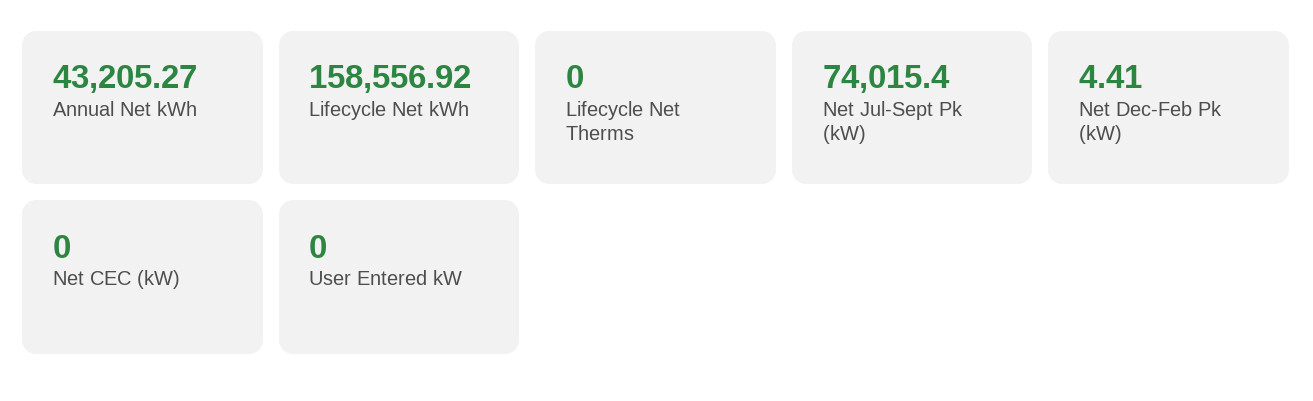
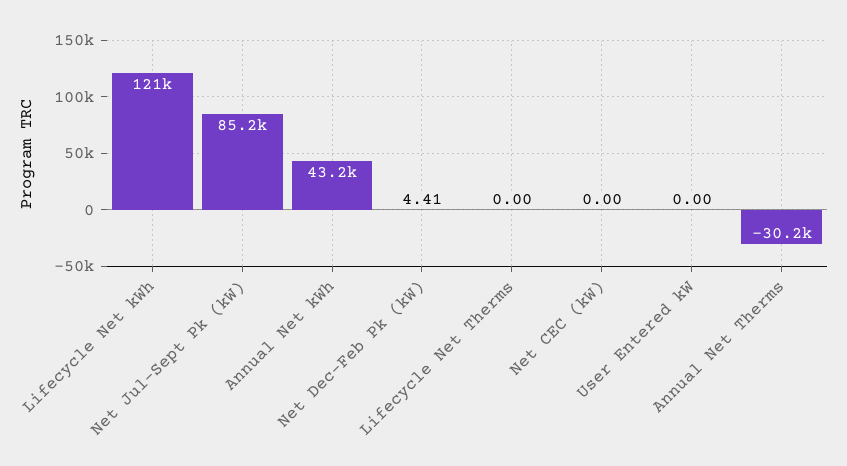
Lifecycle Net kWh: 158556.92 -> 121000
Net Jul-Sept Pk (kW): 74015.4 -> 85200
Annual Net Therms: none -> -30200

